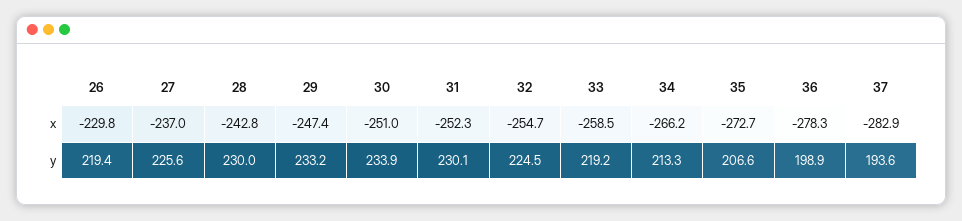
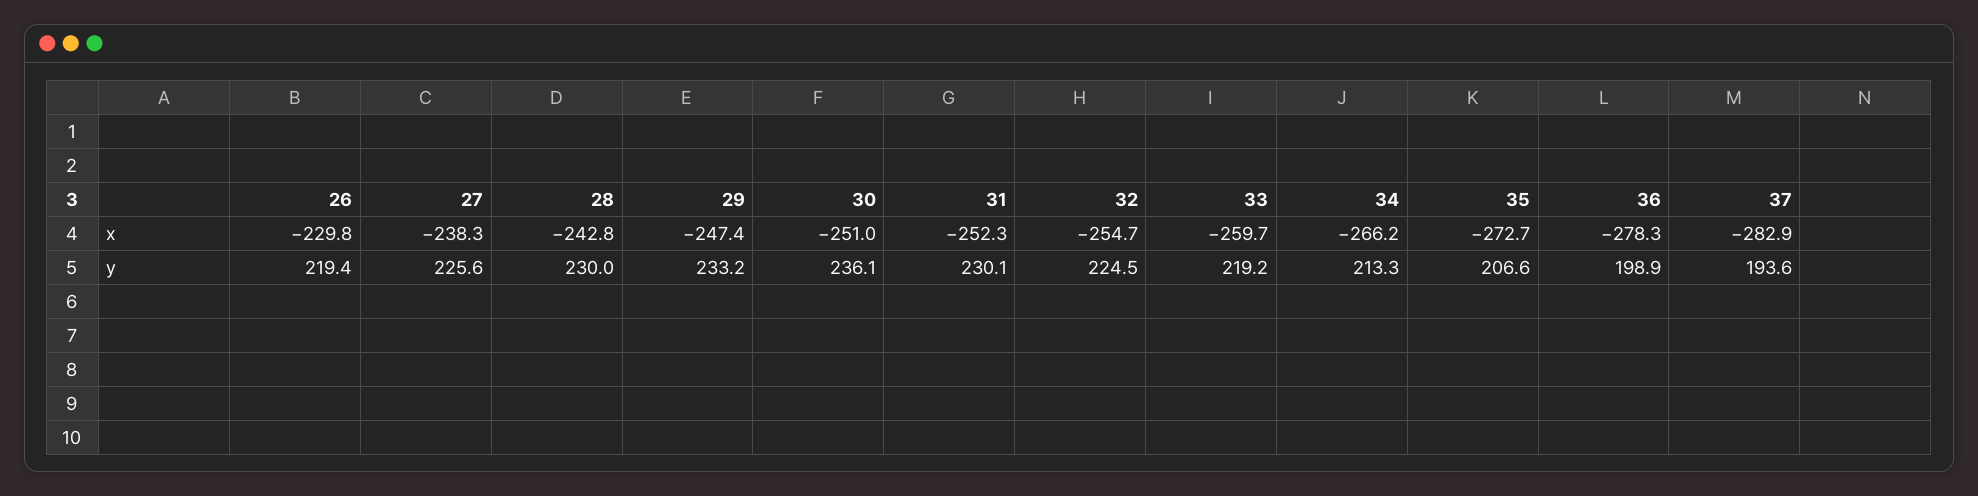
27, x: -237 -> -238.3
33, x: -258.5 -> -259.7
30, y: 233.9 -> 236.1

